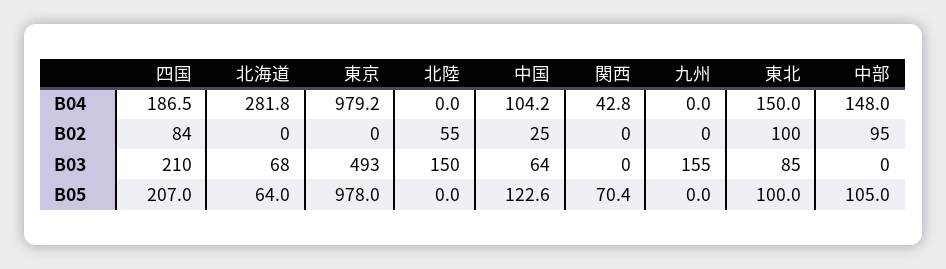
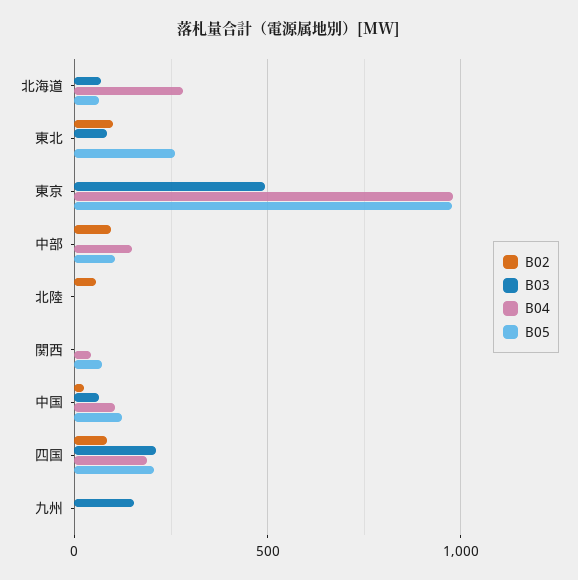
B04, 東北: 150 -> 0
B03, 北陸: 150 -> 0
B05, 東北: 100 -> 250

